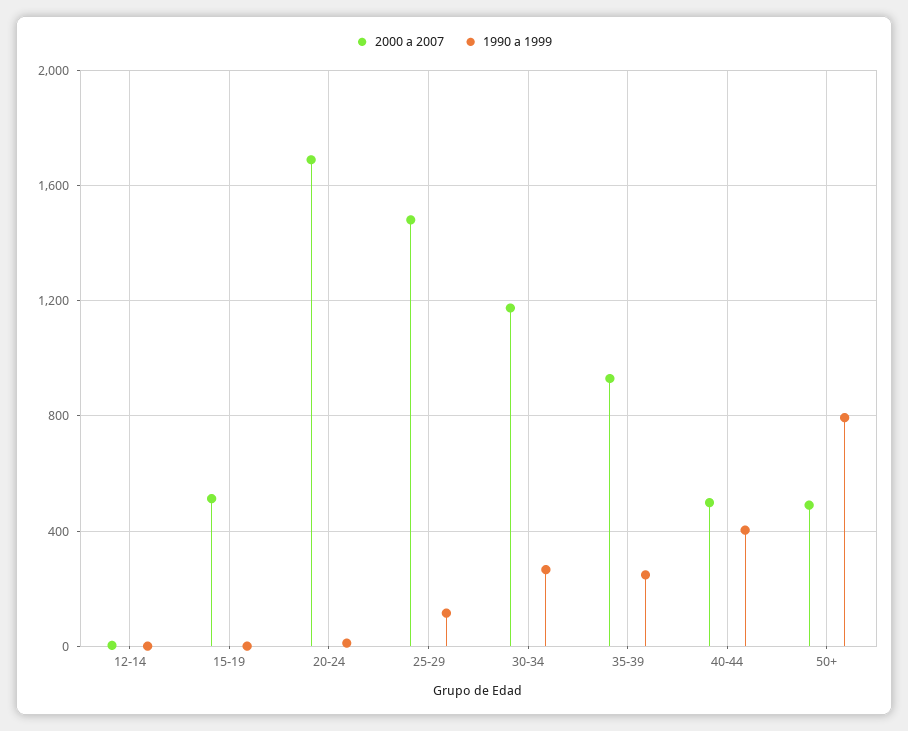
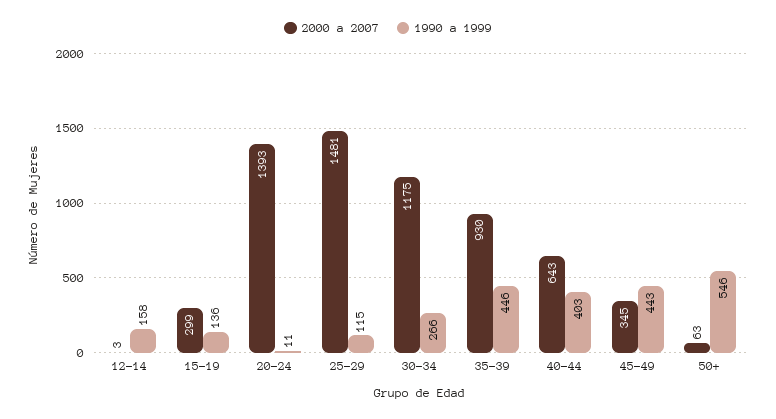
1990 a 1999, 12-14: 0 -> 158
2000 a 2007, 15-19: 500 -> 299
1990 a 1999, 15-19: 0 -> 136
2000 a 2007, 20-24: 1700 -> 1393
1990 a 1999, 35-39: 250 -> 446
2000 a 2007, 40-44: 500 -> 643
2000 a 2007, 50+: 500 -> 63
1990 a 1999, 50+: 800 -> 546
2000 a 2007, 45-49: none -> 345
1990 a 1999, 45-49: none -> 443

